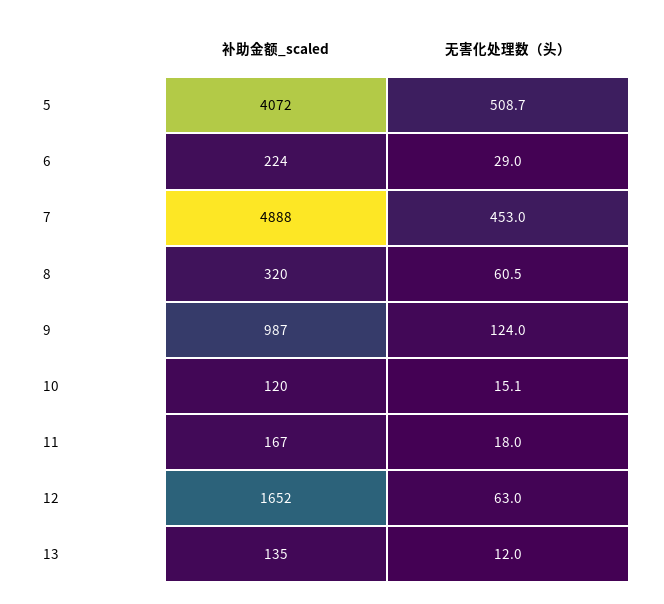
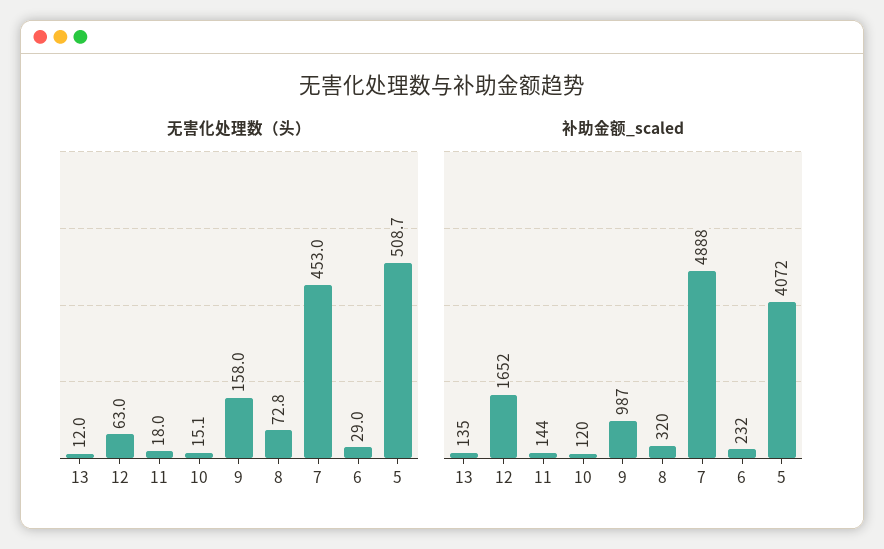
补助金额_scaled, 6: 224 -> 232
无害化处理数（头）, 8: 60.5 -> 72.8
无害化处理数（头）, 9: 124 -> 158
补助金额_scaled, 11: 167 -> 144

